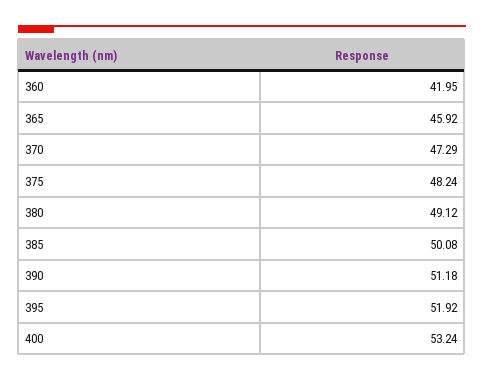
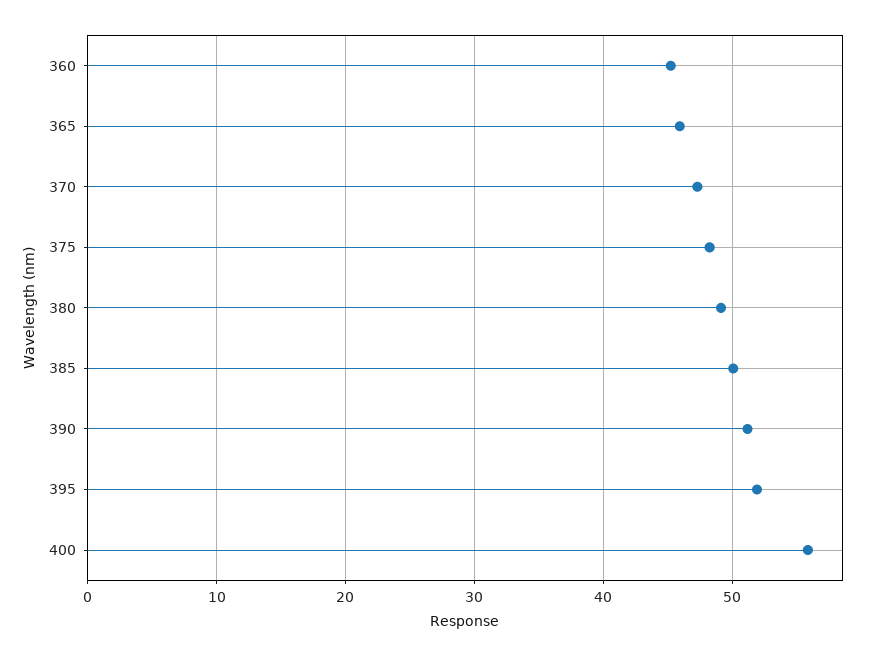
360: 41.95 -> 45
400: 53.24 -> 56

